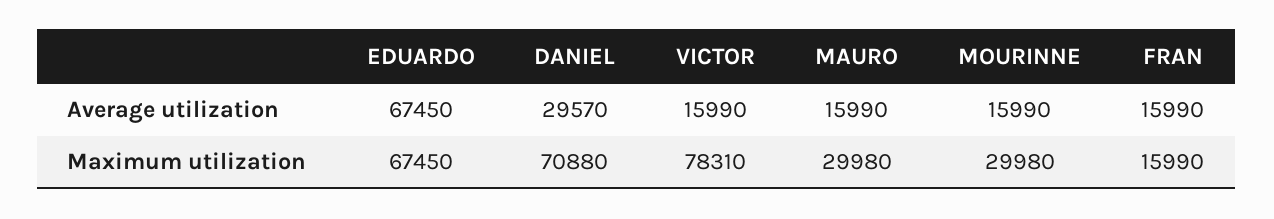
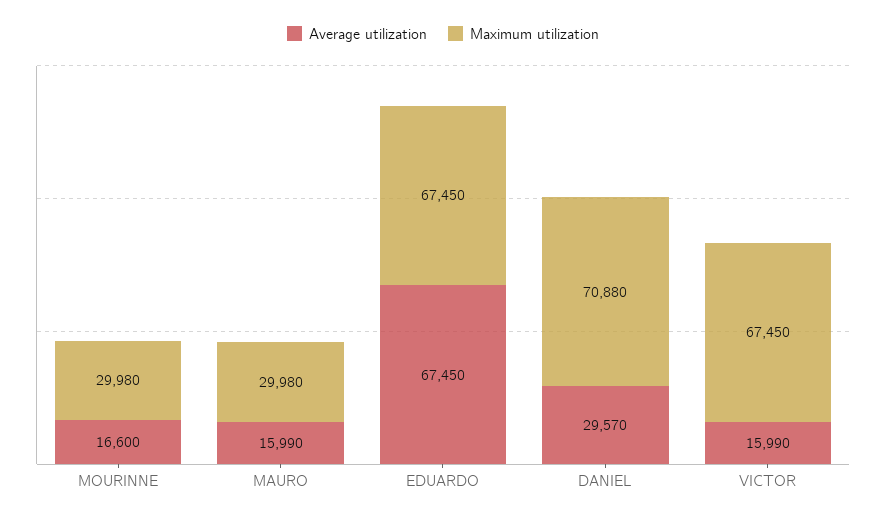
Average utilization, MOURINNE: 15990 -> 16600
Average utilization, FRAN: 15990 -> none
Maximum utilization, VICTOR: 78310 -> 67450
Maximum utilization, FRAN: 15990 -> none

